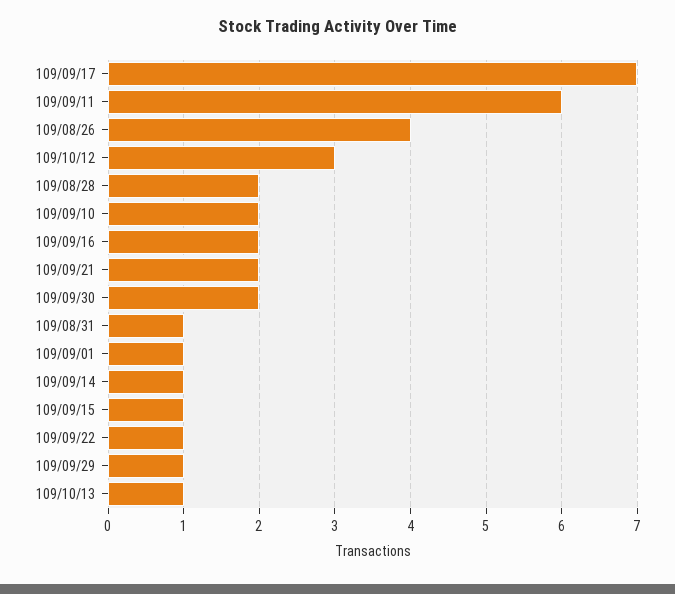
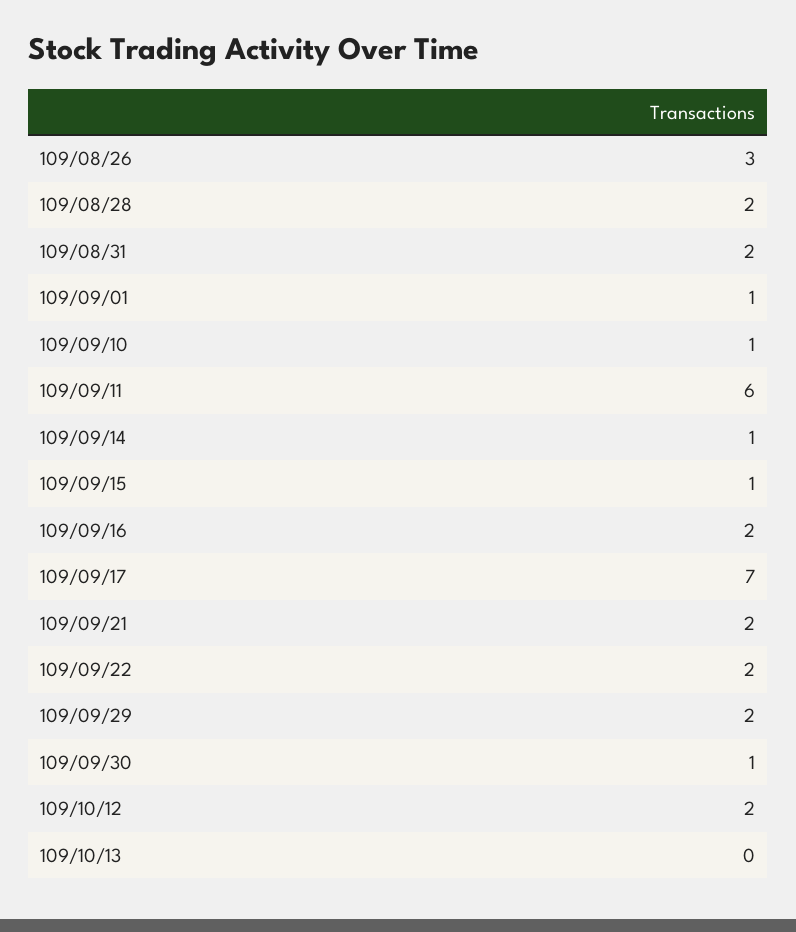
109/08/26: 4 -> 3
109/10/12: 3 -> 2
109/09/10: 2 -> 1
109/09/30: 2 -> 1
109/08/31: 1 -> 2
109/09/22: 1 -> 2
109/09/29: 1 -> 2
109/10/13: 1 -> 0

